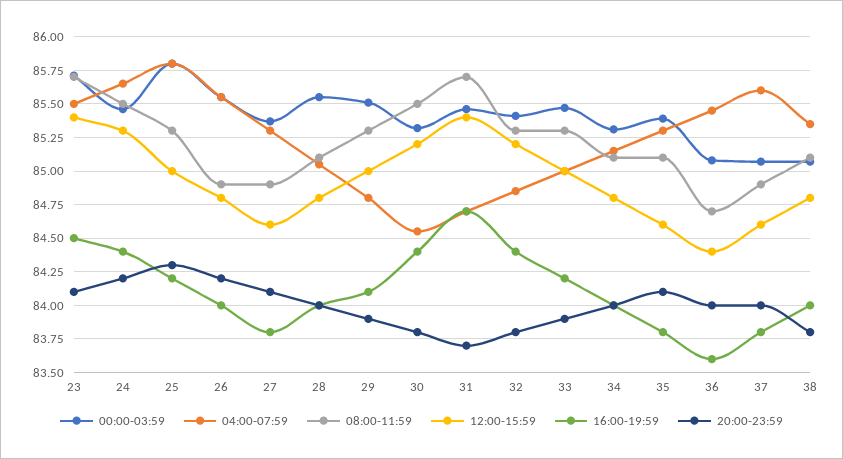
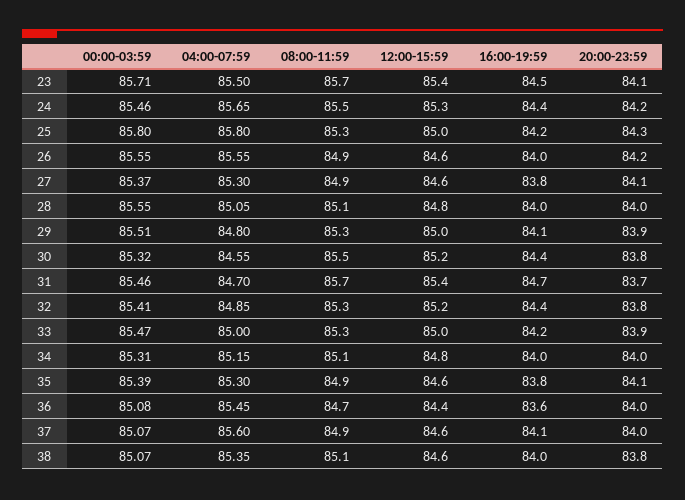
12:00-15:59, 26: 84.8 -> 84.6
08:00-11:59, 35: 85.1 -> 84.9
16:00-19:59, 37: 83.8 -> 84.1
12:00-15:59, 38: 84.8 -> 84.6

